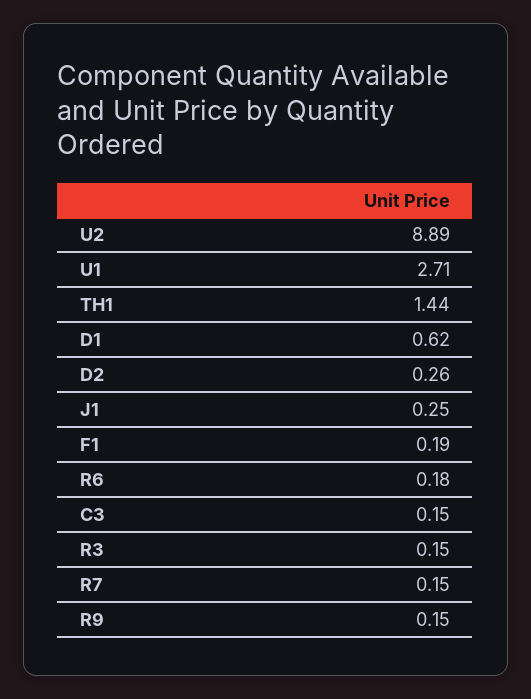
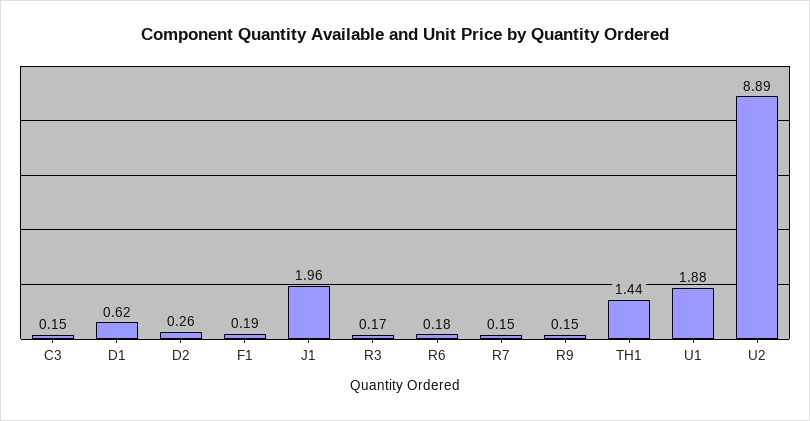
U1: 2.71 -> 1.88
J1: 0.25 -> 1.96
R3: 0.15 -> 0.17

